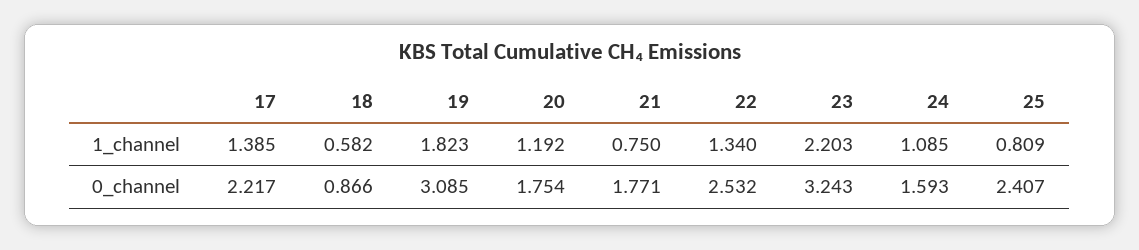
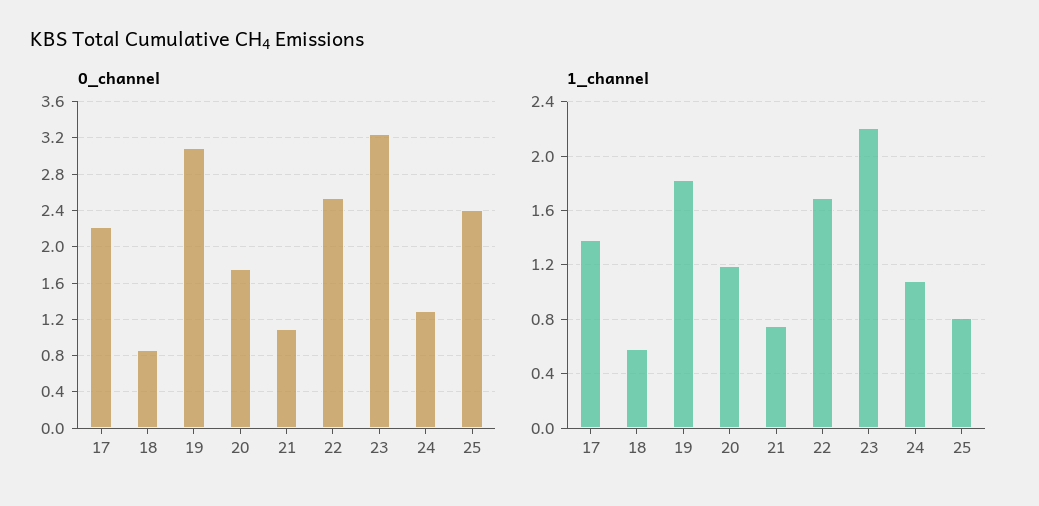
1_channel, 22: 1.34 -> 1.7
0_channel, 21: 1.771 -> 1.1
0_channel, 24: 1.593 -> 1.3

